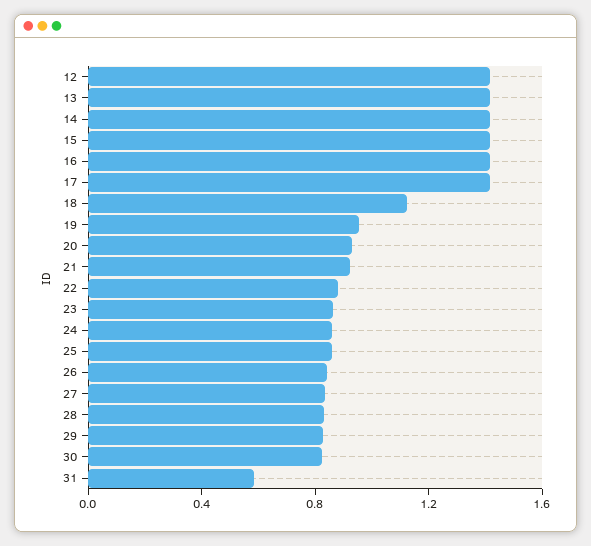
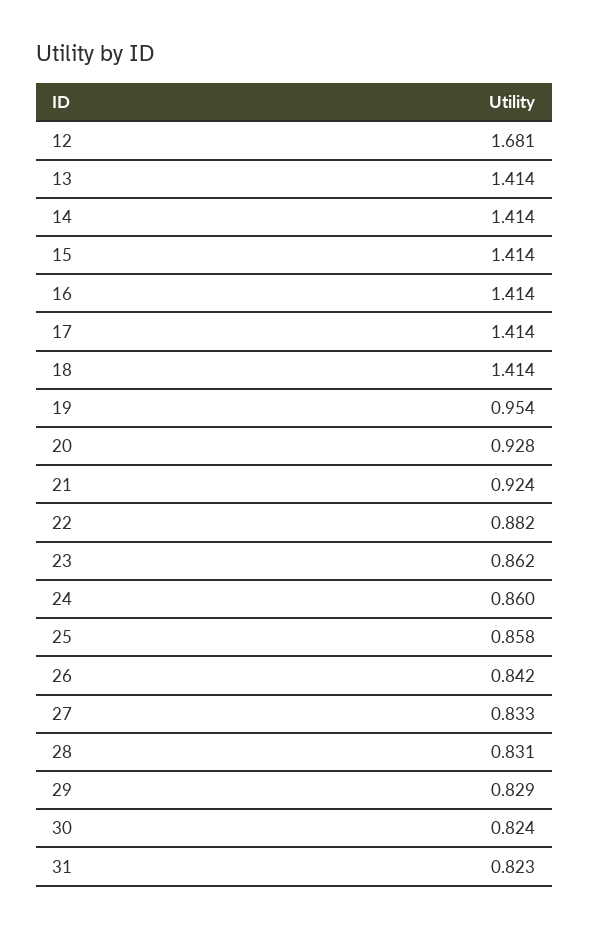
12: 1.4 -> 1.681
18: 1.1 -> 1.414
31: 0.6 -> 0.823

